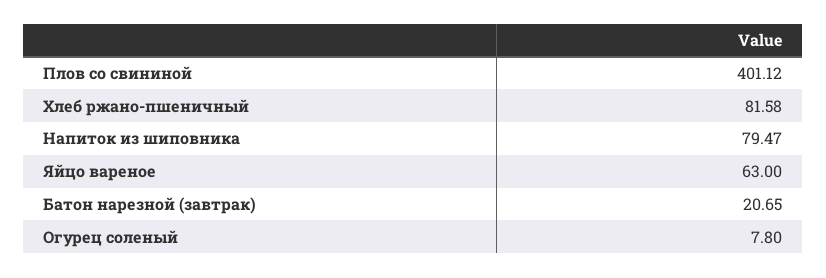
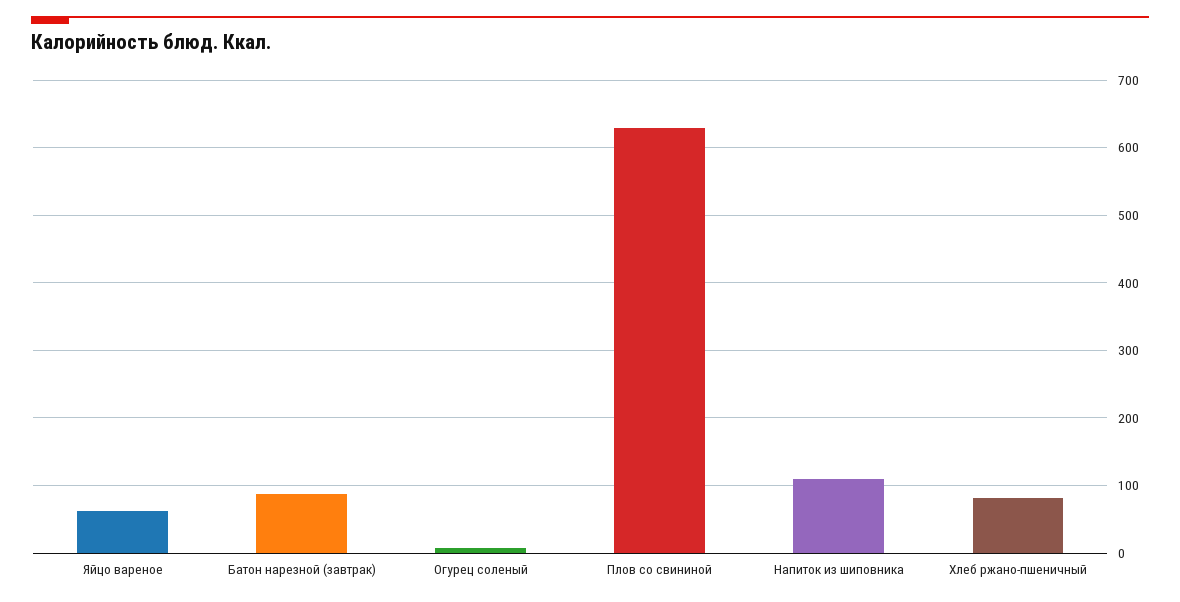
Плов со свининой: 401.12 -> 630
Напиток из шиповника: 79.47 -> 110
Батон нарезной (завтрак): 20.65 -> 90

